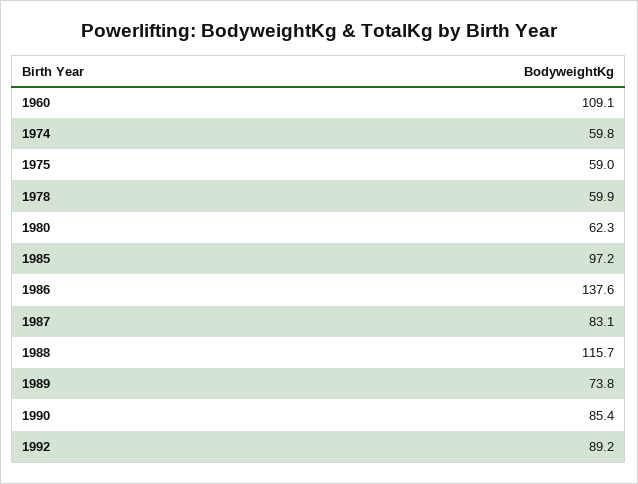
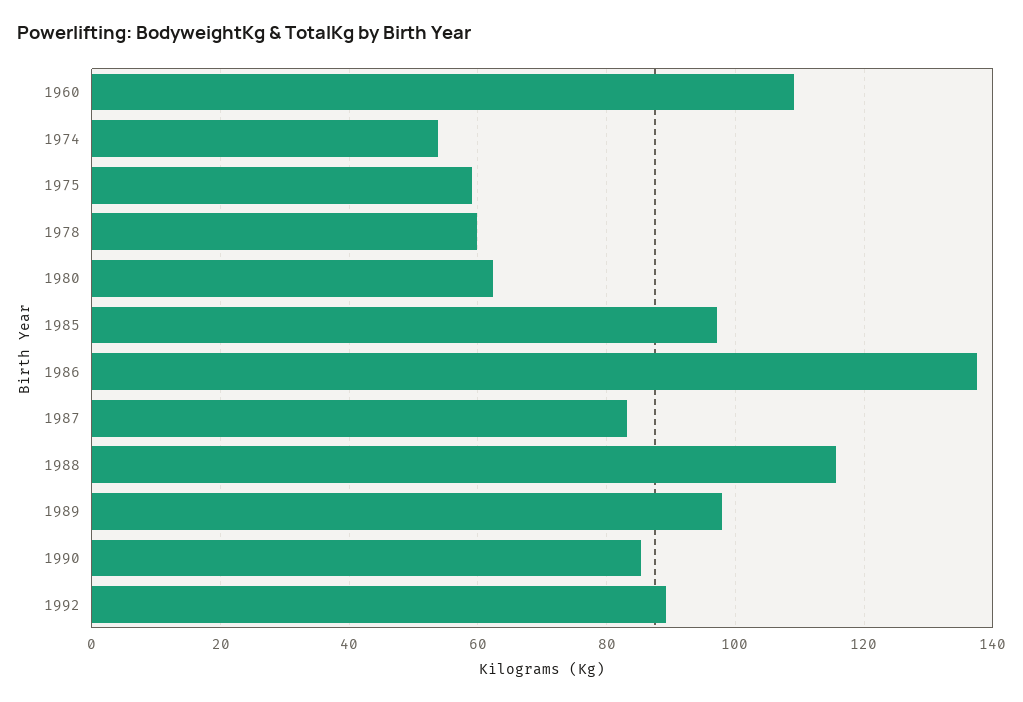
1974: 59.8 -> 54
1989: 73.8 -> 98

